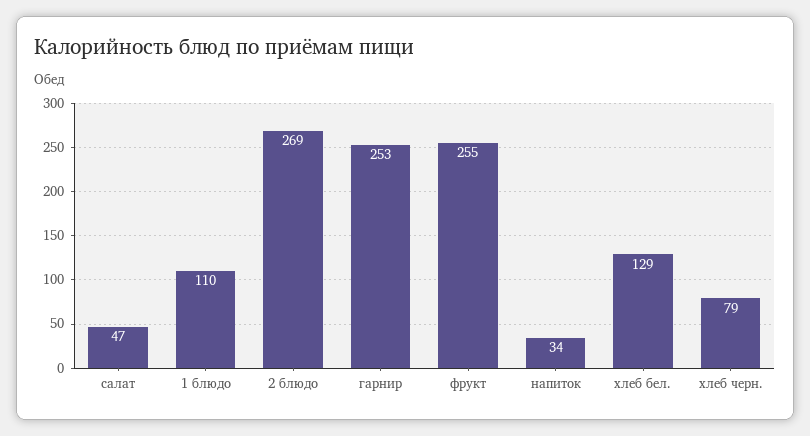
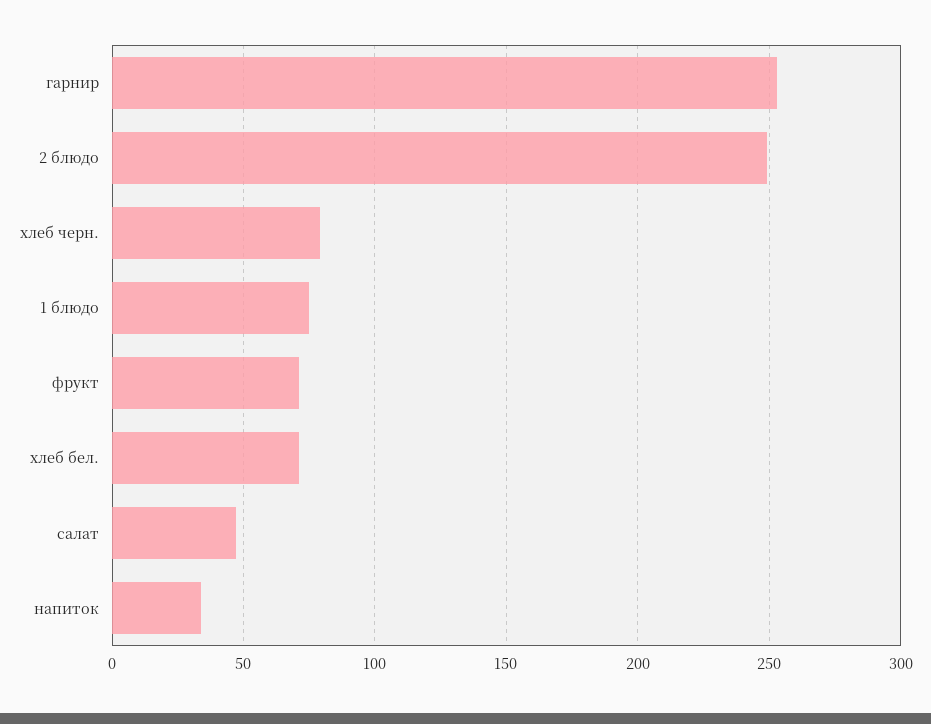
1 блюдо: 110 -> 75
2 блюдо: 269 -> 250
фрукт: 255 -> 70
хлеб бел.: 129 -> 70

